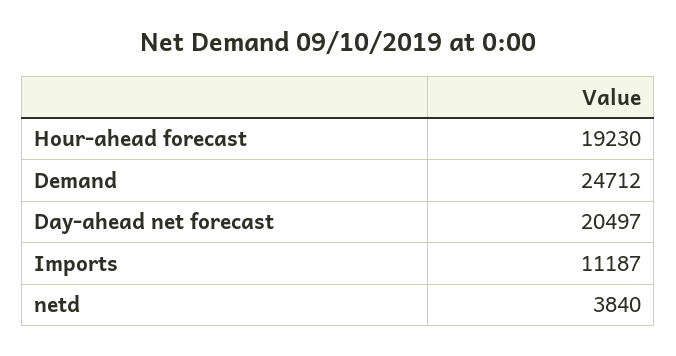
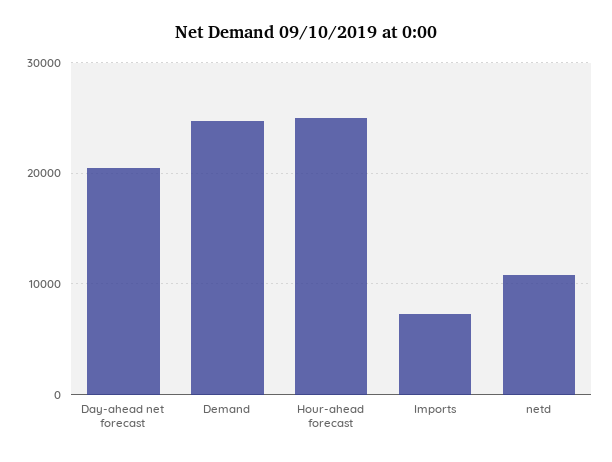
Hour-ahead forecast: 19230 -> 25000
Imports: 11187 -> 7000
netd: 3840 -> 11000

